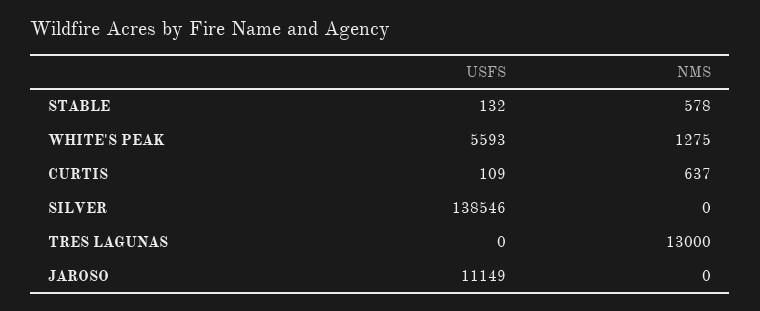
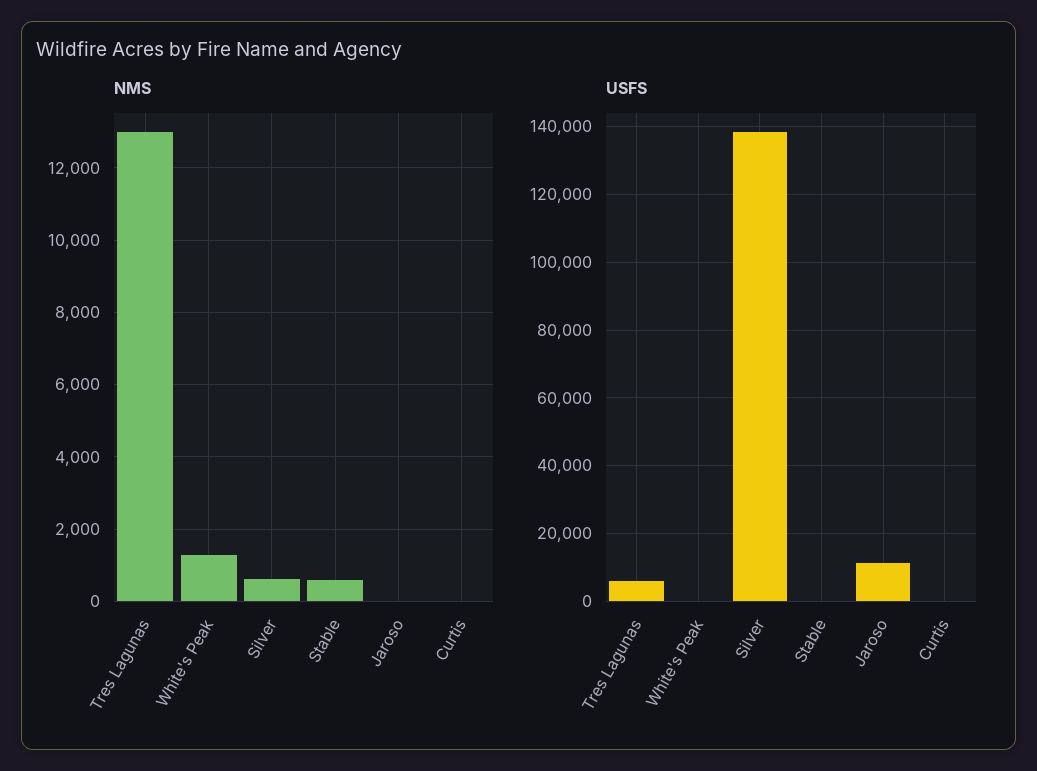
USFS, WHITE'S PEAK: 5593 -> 0
NMS, CURTIS: 637 -> 0
NMS, SILVER: 0 -> 600
USFS, TRES LAGUNAS: 0 -> 6000

